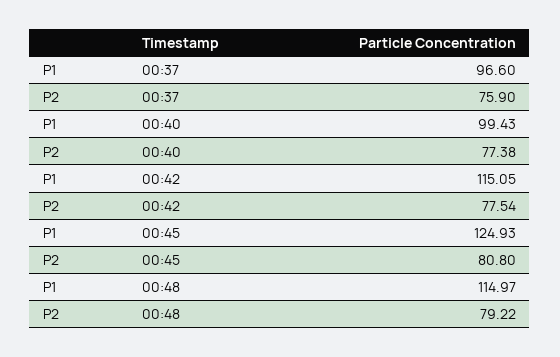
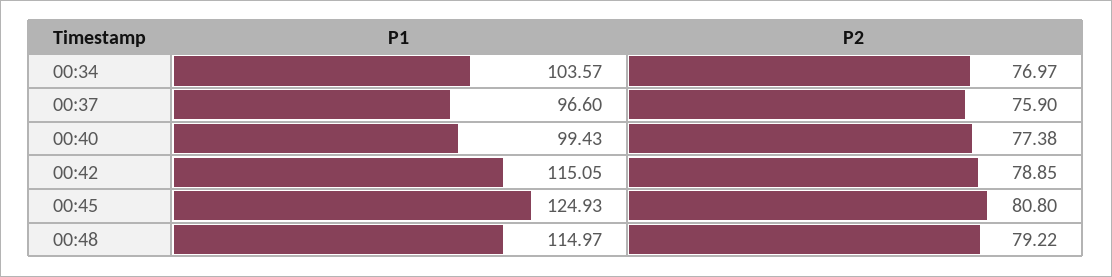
P2, 00:42: 77.54 -> 78.85
P1, 00:34: none -> 103.57
P2, 00:34: none -> 76.97

